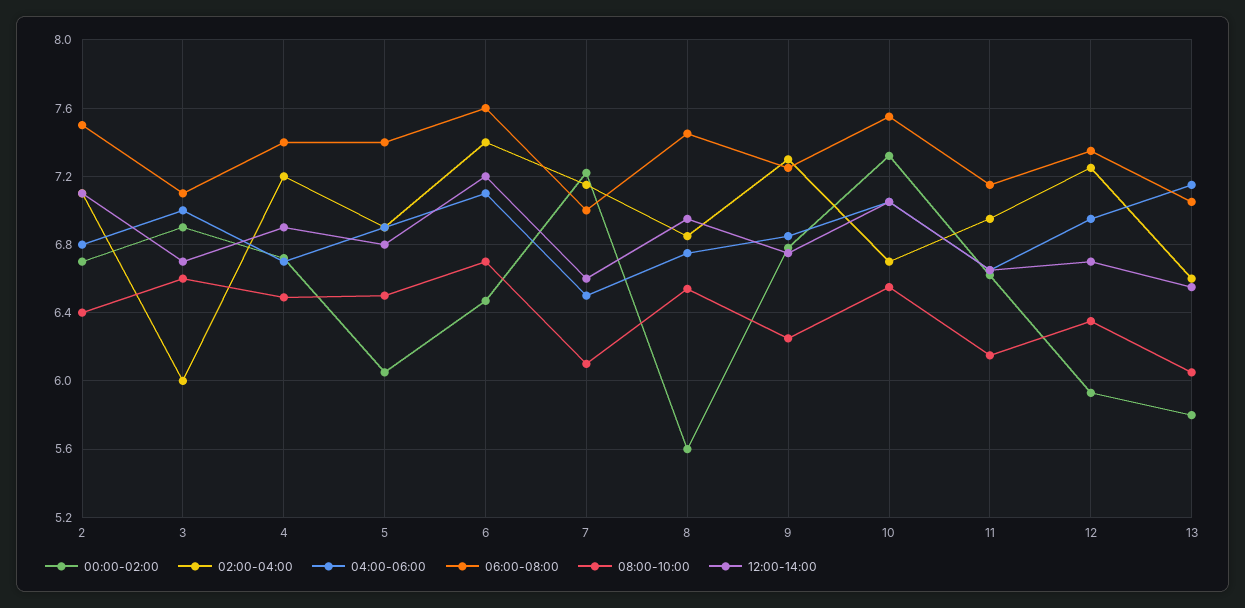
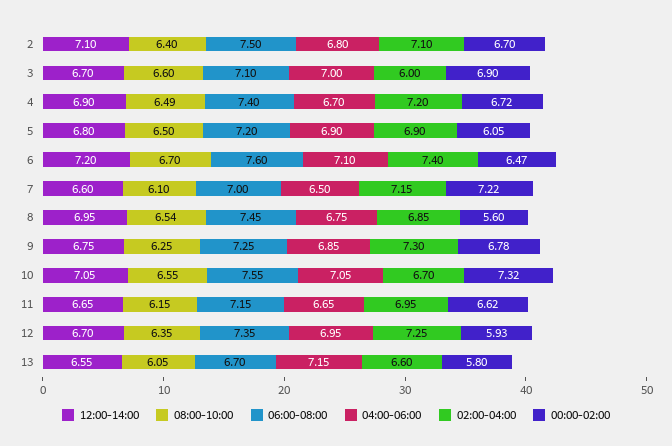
06:00-08:00, 5: 7.4 -> 7.2
06:00-08:00, 13: 7.05 -> 6.7

